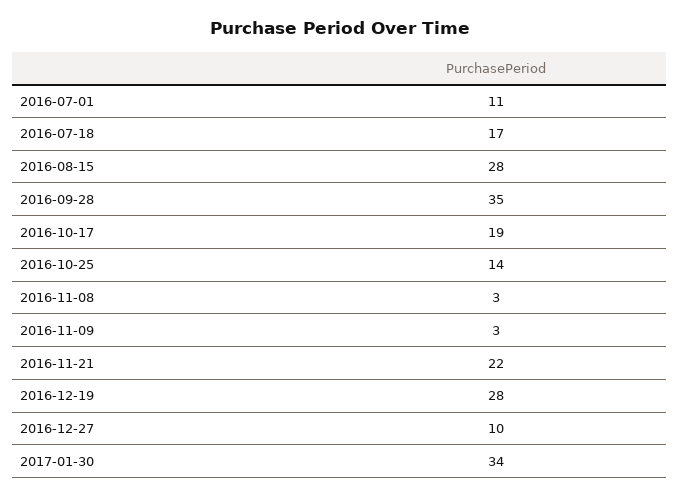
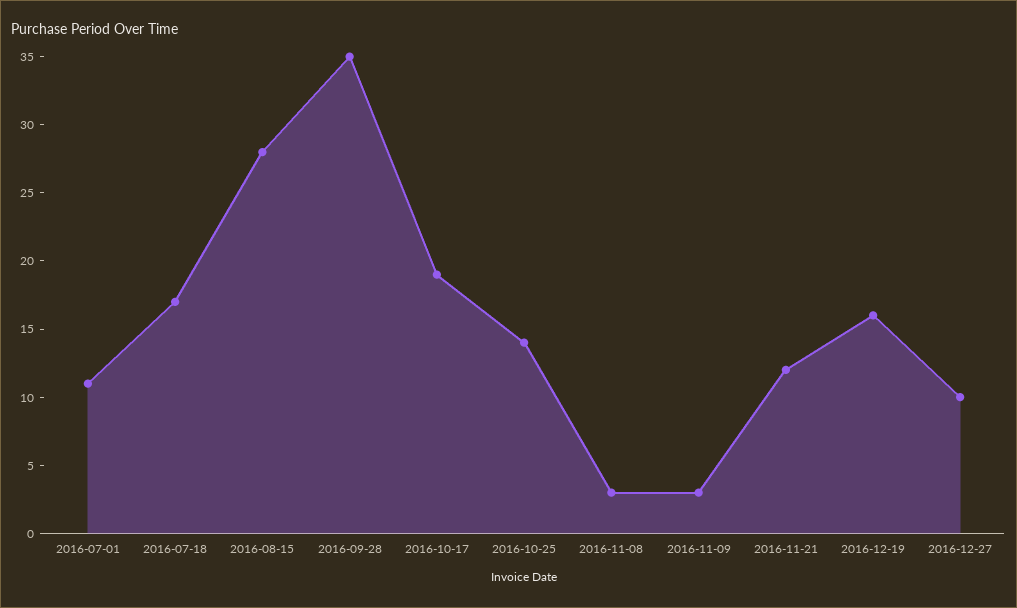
2016-11-21: 22 -> 12
2016-12-19: 28 -> 16
2017-01-30: 34 -> none

